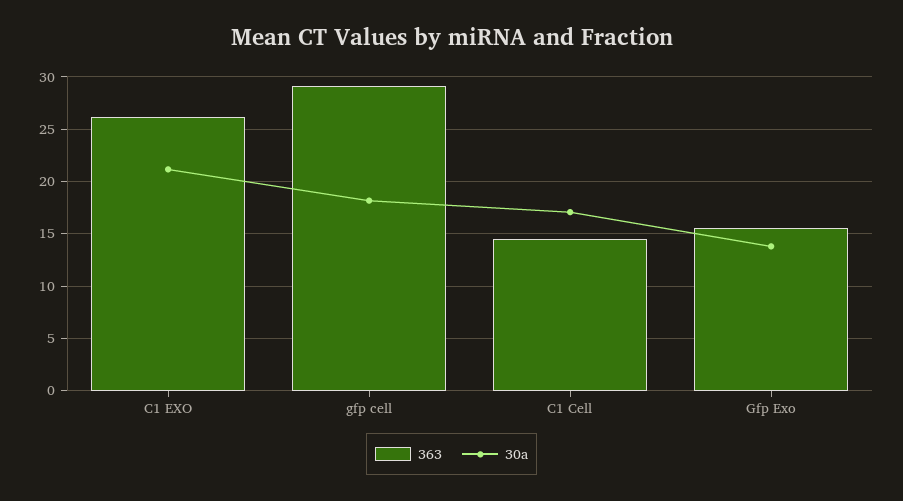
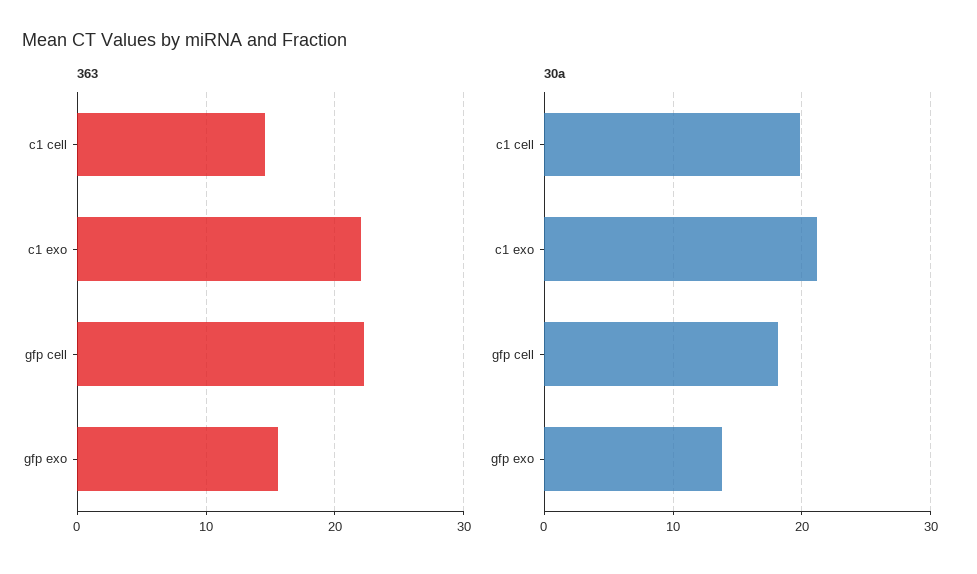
363, C1 EXO: 26 -> 22
363, gfp cell: 29 -> 22
30a, C1 Cell: 17 -> 20

